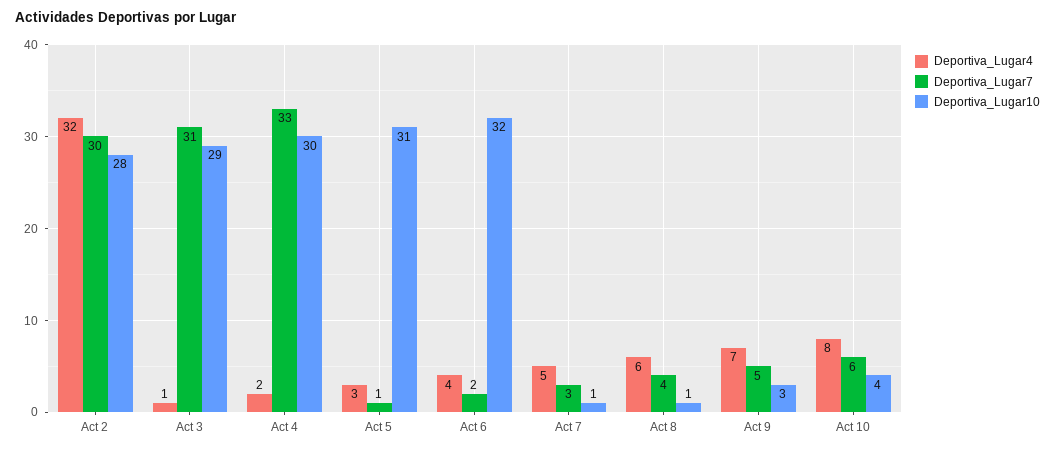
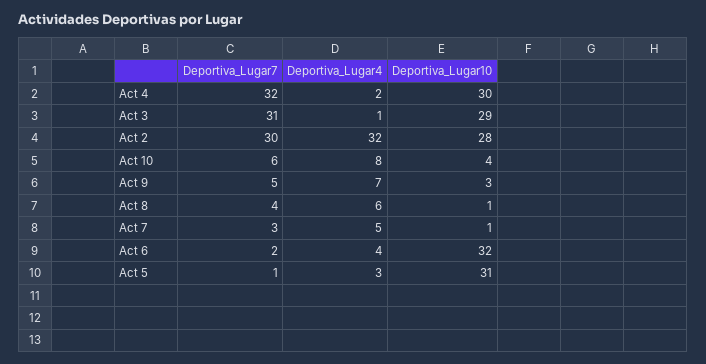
Deportiva_Lugar7, Act 4: 33 -> 32

